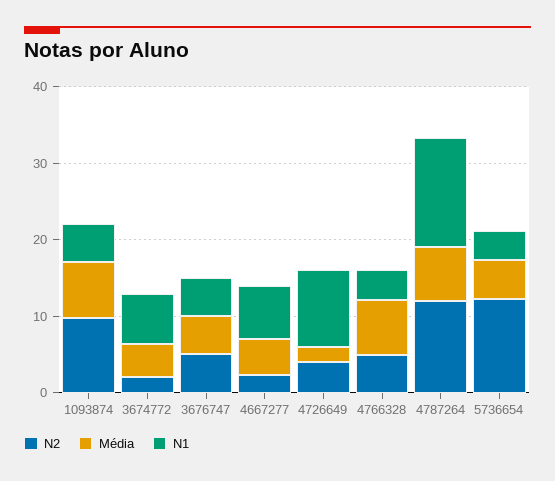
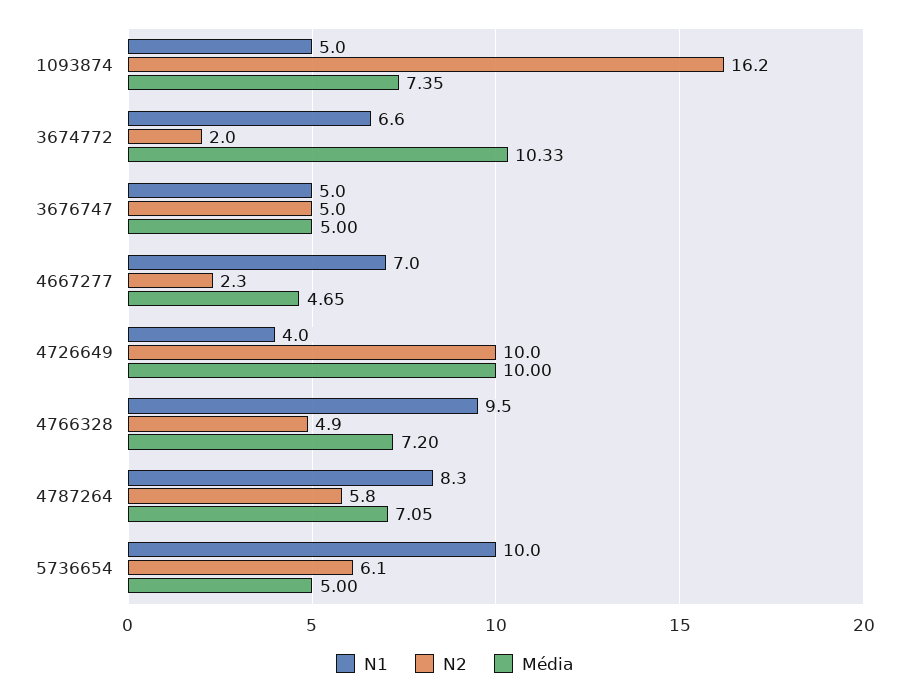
N2, 1093874: 10 -> 16.2
Média, 3674772: 4 -> 10.33
N2, 4726649: 4 -> 10
Média, 4726649: 2 -> 10
N1, 4726649: 10 -> 4
N1, 4766328: 4 -> 9.5
N2, 4787264: 12 -> 5.8
N1, 4787264: 14 -> 8.3
N2, 5736654: 12 -> 6.1
N1, 5736654: 4 -> 10

